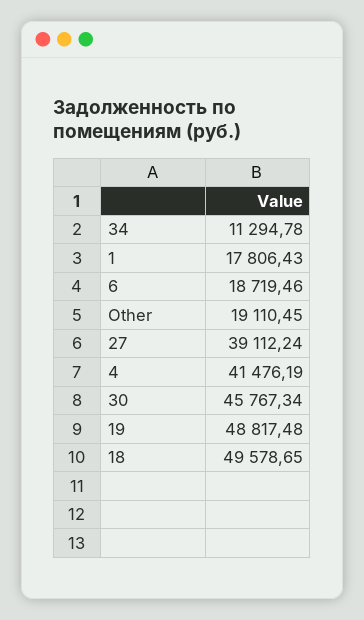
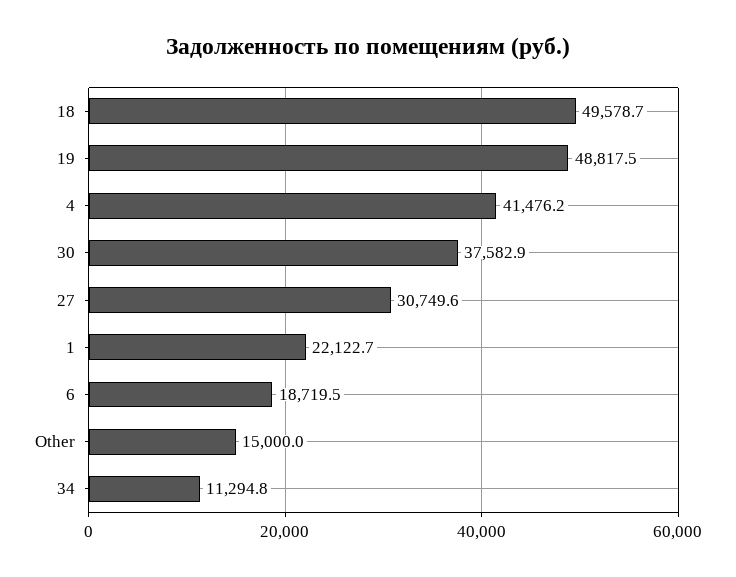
1: 17806.43 -> 22122.7
Other: 19110.45 -> 15000
27: 39112.24 -> 30749.6
30: 45767.34 -> 37582.9

